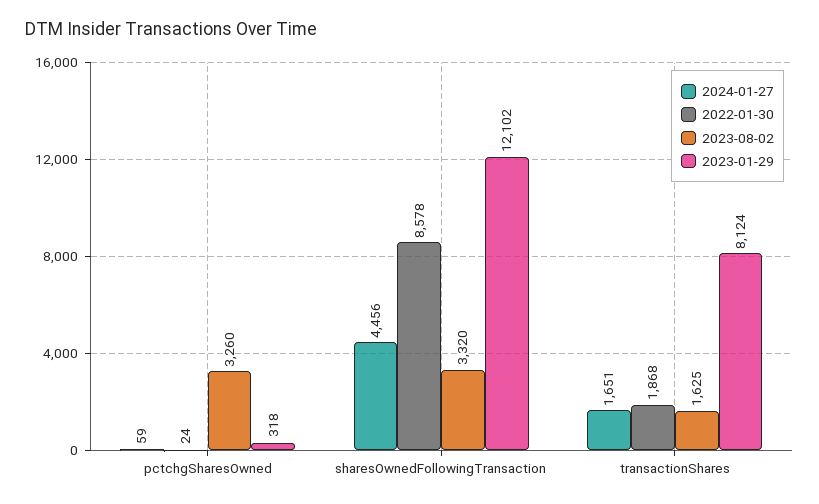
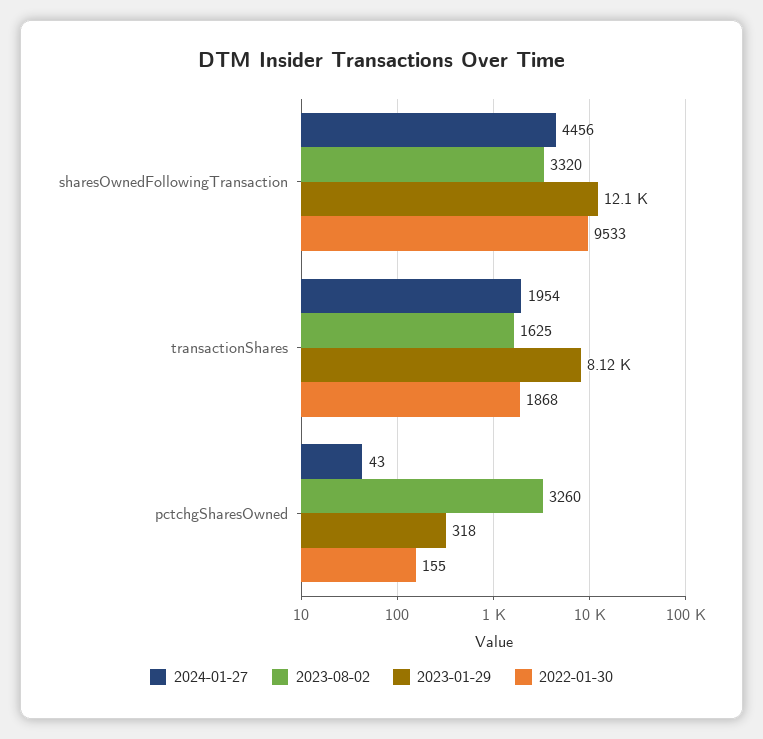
2024-01-27, pctchgSharesOwned: 59 -> 43
2022-01-30, pctchgSharesOwned: 24 -> 155
2022-01-30, sharesOwnedFollowingTransaction: 8578 -> 9533
2024-01-27, transactionShares: 1651 -> 1954

